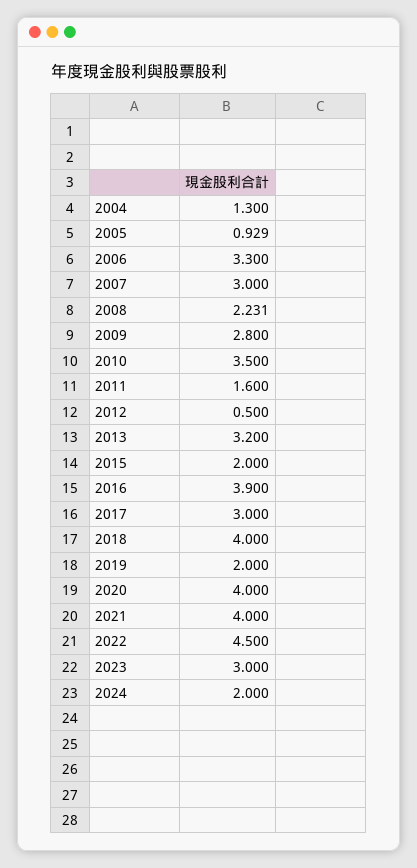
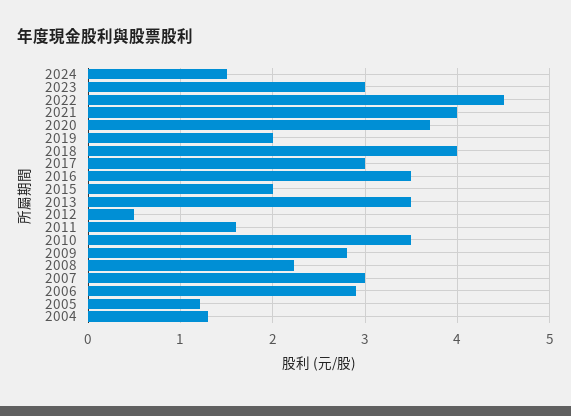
2005: 0.929 -> 1.2
2006: 3.3 -> 2.9
2013: 3.2 -> 3.5
2016: 3.9 -> 3.5
2020: 4 -> 3.7
2024: 2 -> 1.5

